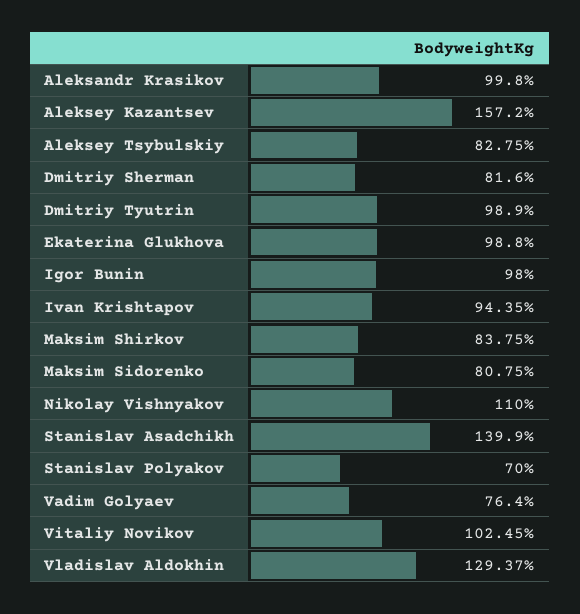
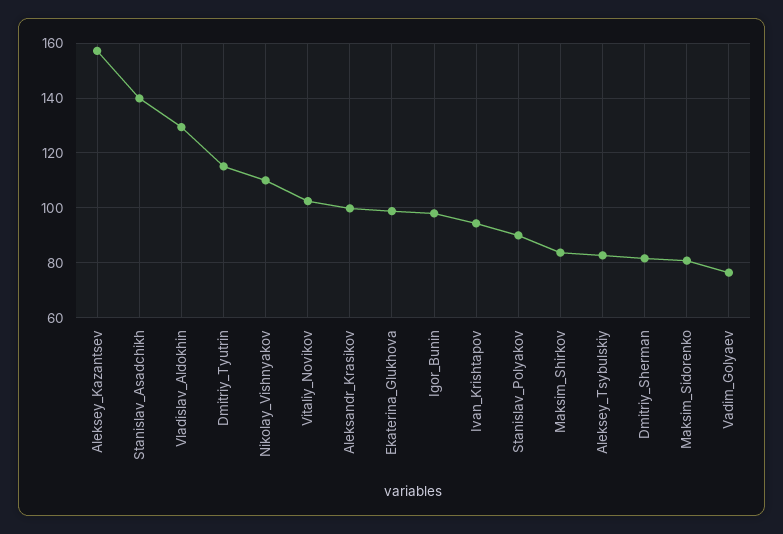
Dmitriy Tyutrin: 98.9 -> 115
Stanislav Polyakov: 70 -> 90

